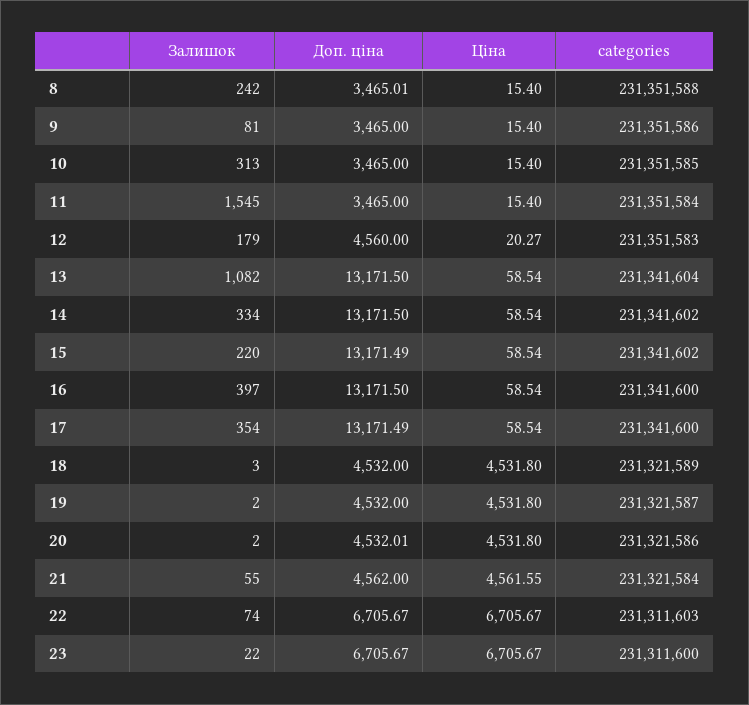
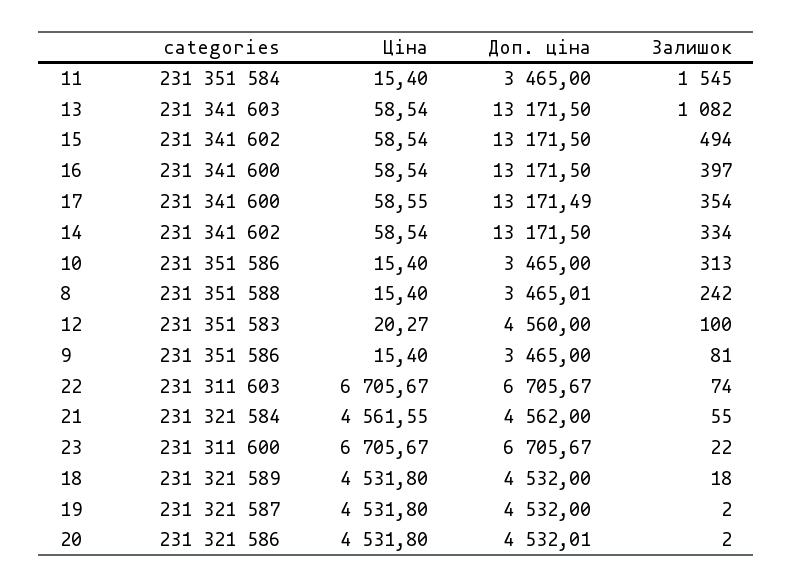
categories, 10: 231351585 -> 231351586
Залишок, 12: 179 -> 100
categories, 13: 231341604 -> 231341603
Залишок, 15: 220 -> 494
Доп. ціна, 15: 13171.49 -> 13171.5
Ціна, 17: 58.54 -> 58.55
Залишок, 18: 3 -> 18

